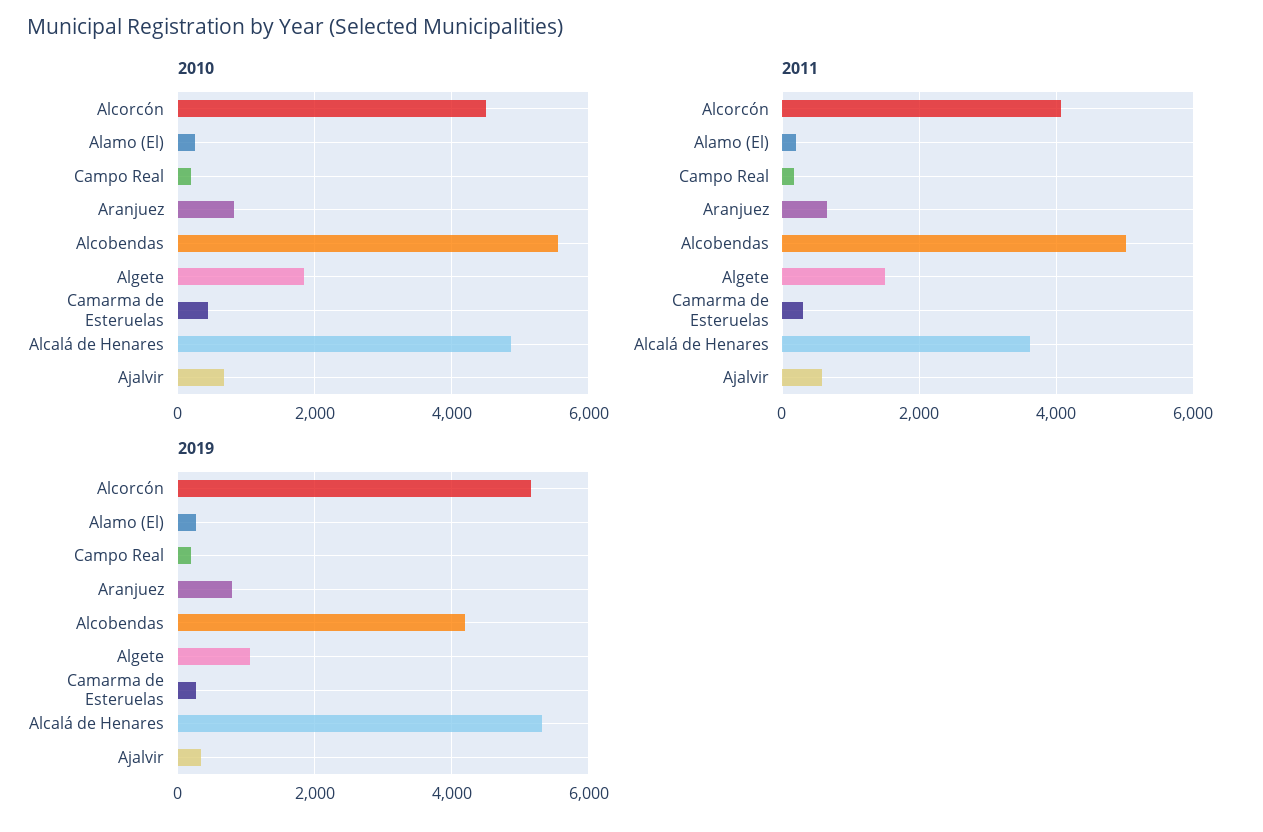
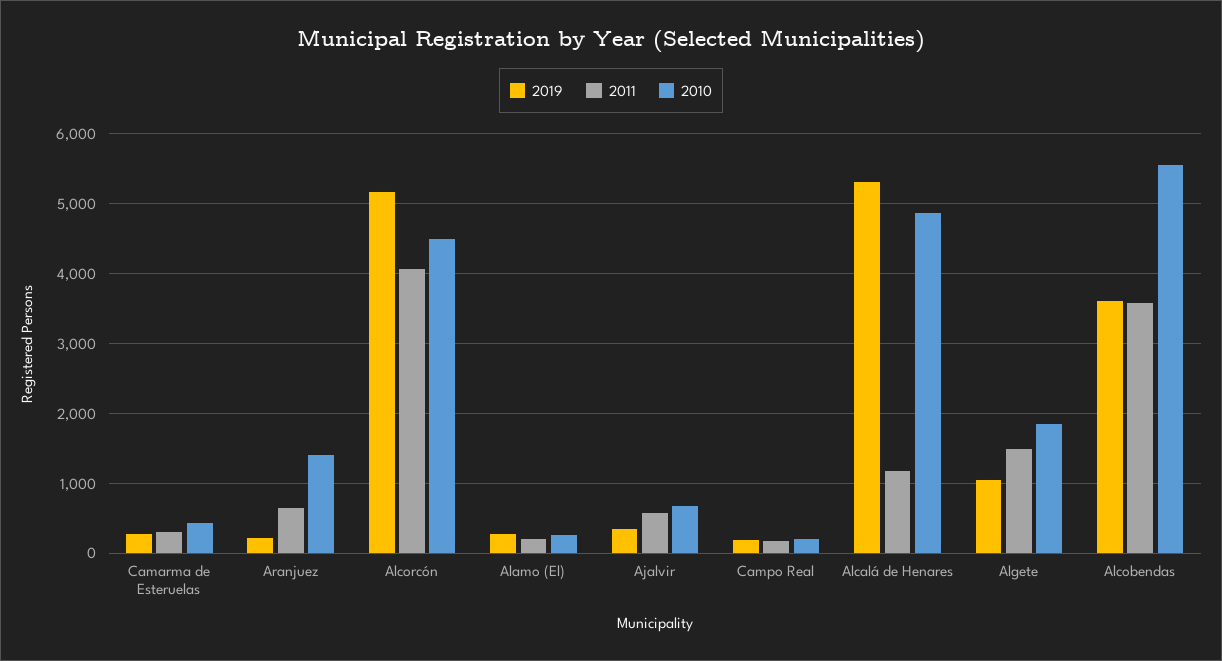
2010, Aranjuez: 800 -> 1400
2011, Alcobendas: 5000 -> 3600
2011, Alcalá de Henares: 3600 -> 1200
2019, Aranjuez: 800 -> 200
2019, Alcobendas: 4200 -> 3600

